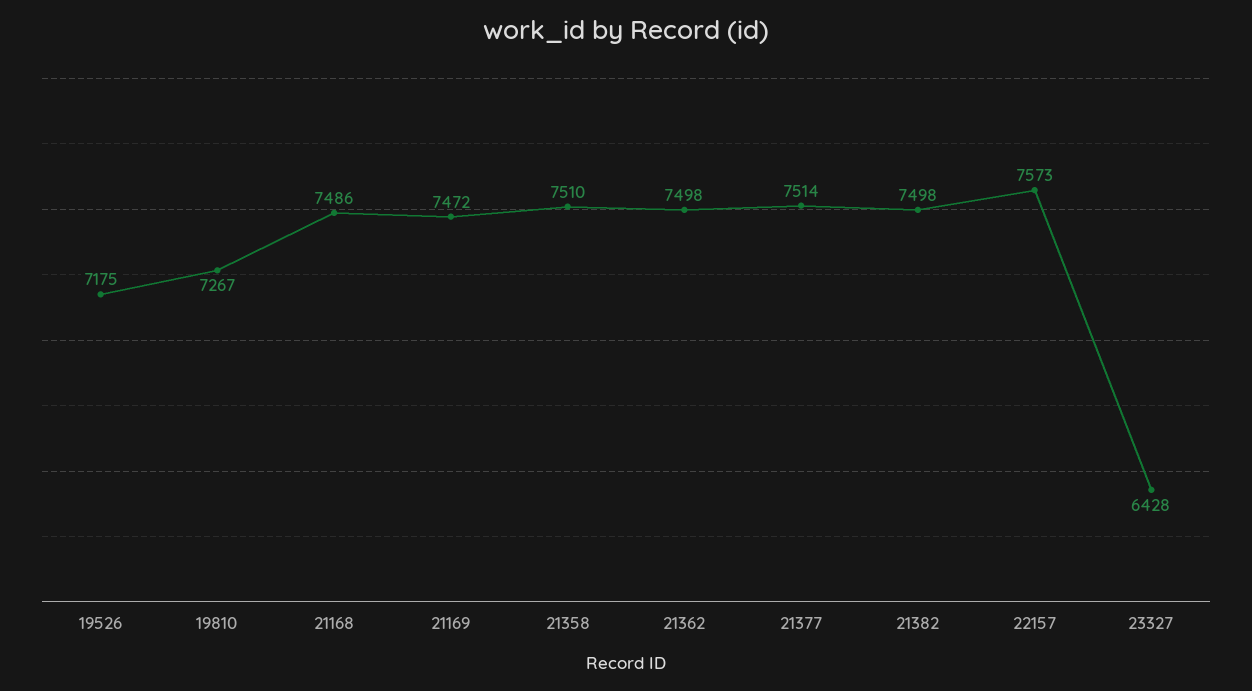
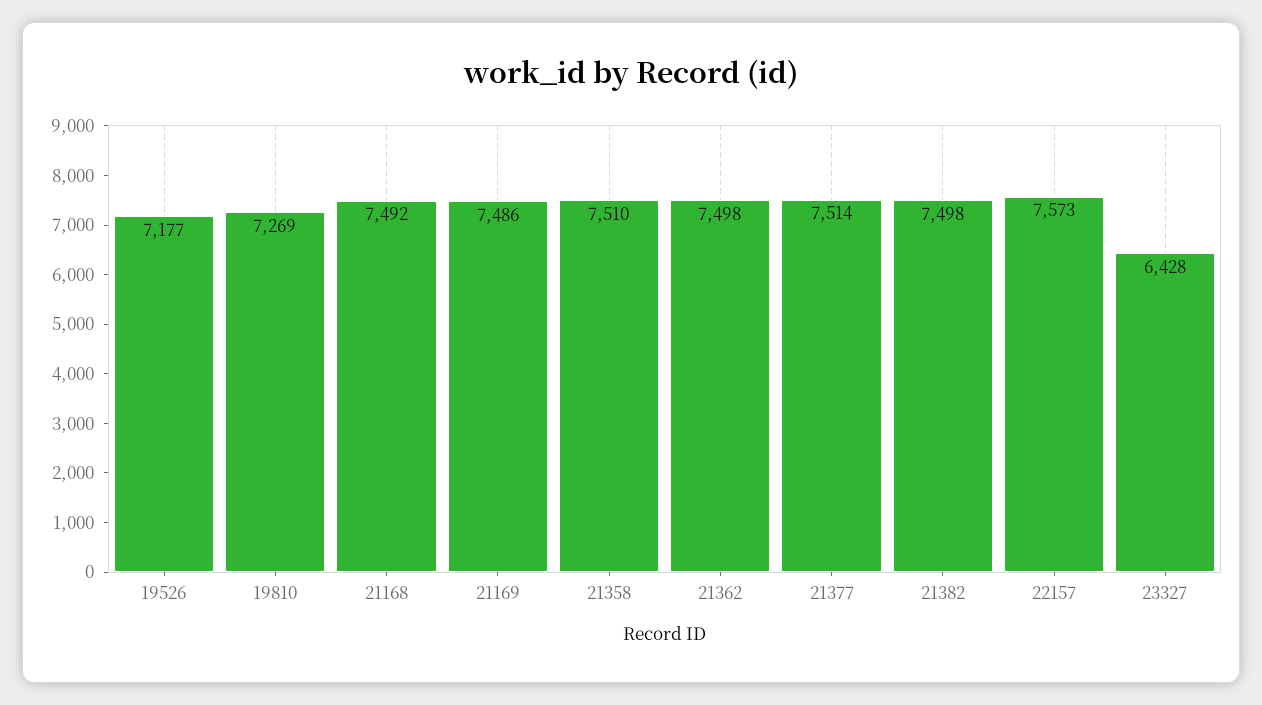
19526: 7175 -> 7177
19810: 7267 -> 7269
21168: 7486 -> 7492
21169: 7472 -> 7486

